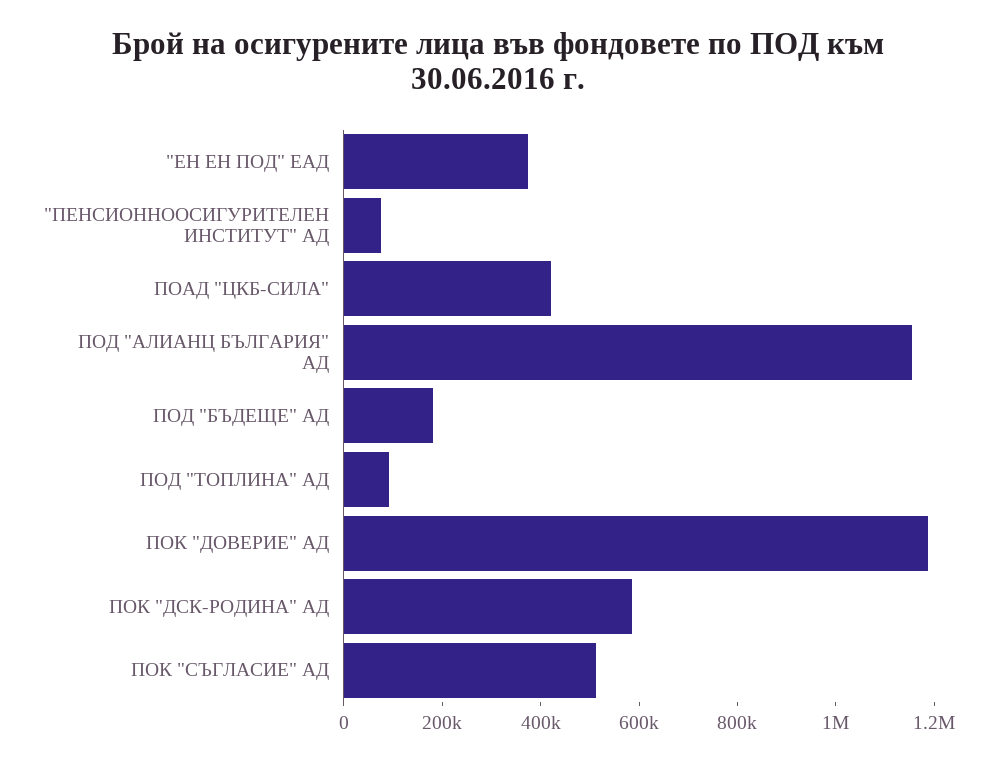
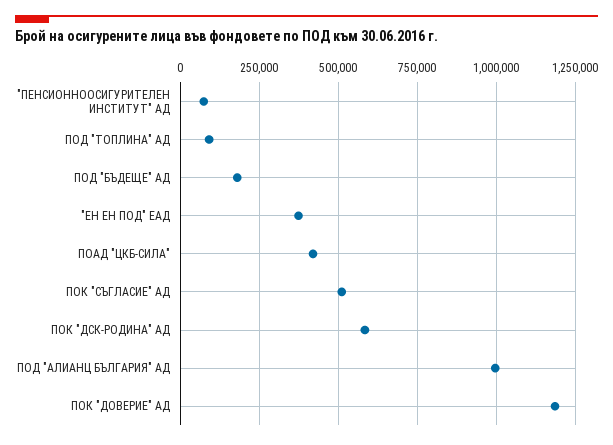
ПОД "АЛИАНЦ БЪЛГАРИЯ" АД: 1150000 -> 1000000

